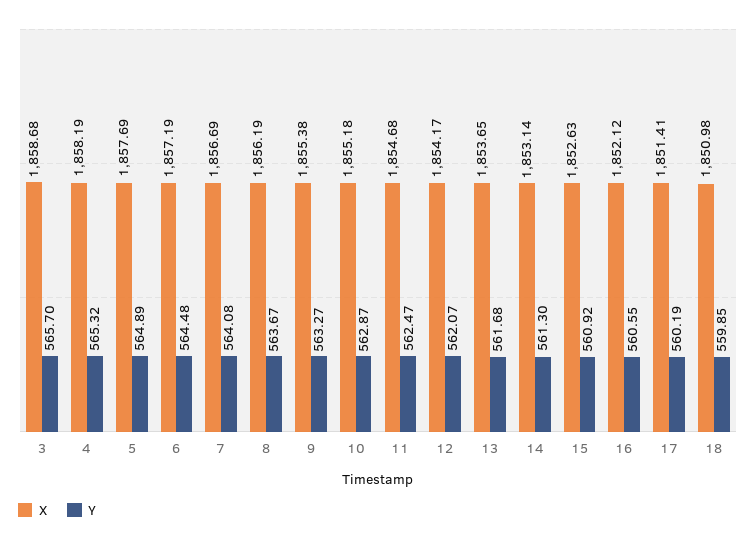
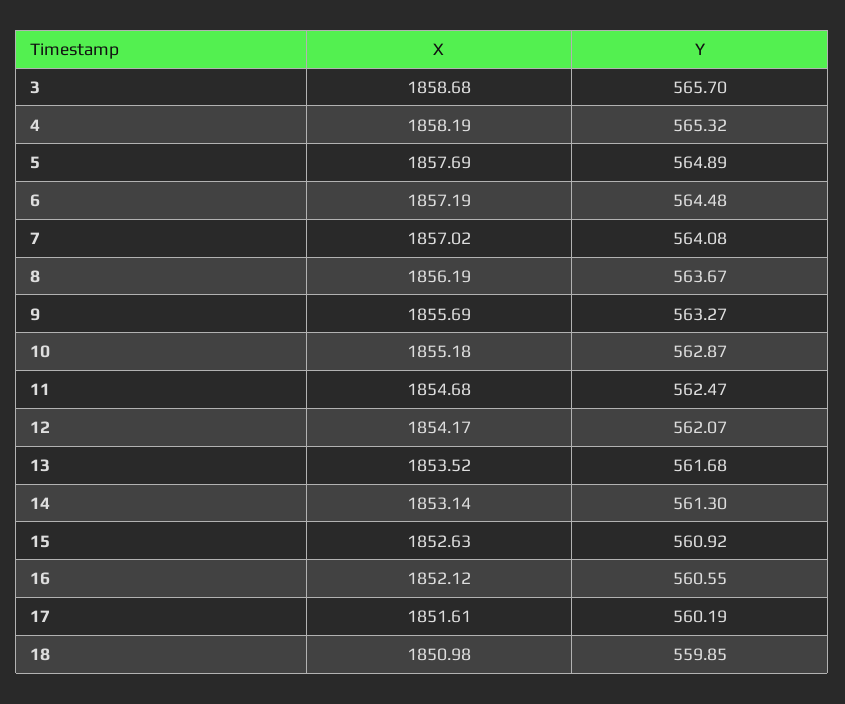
X, 7: 1856.69 -> 1857.02
X, 9: 1855.38 -> 1855.69
X, 13: 1853.65 -> 1853.52
X, 17: 1851.41 -> 1851.61

